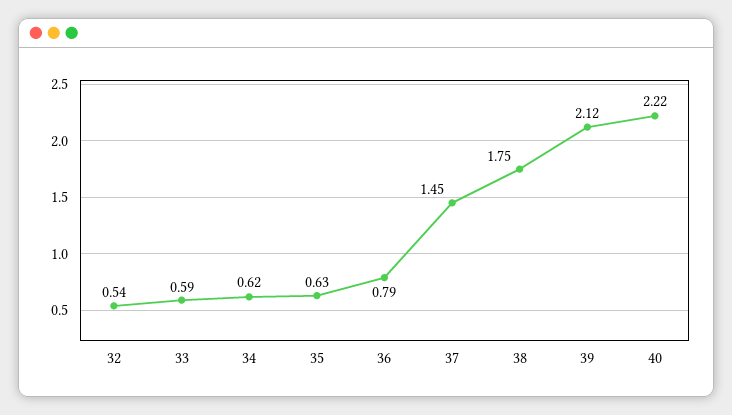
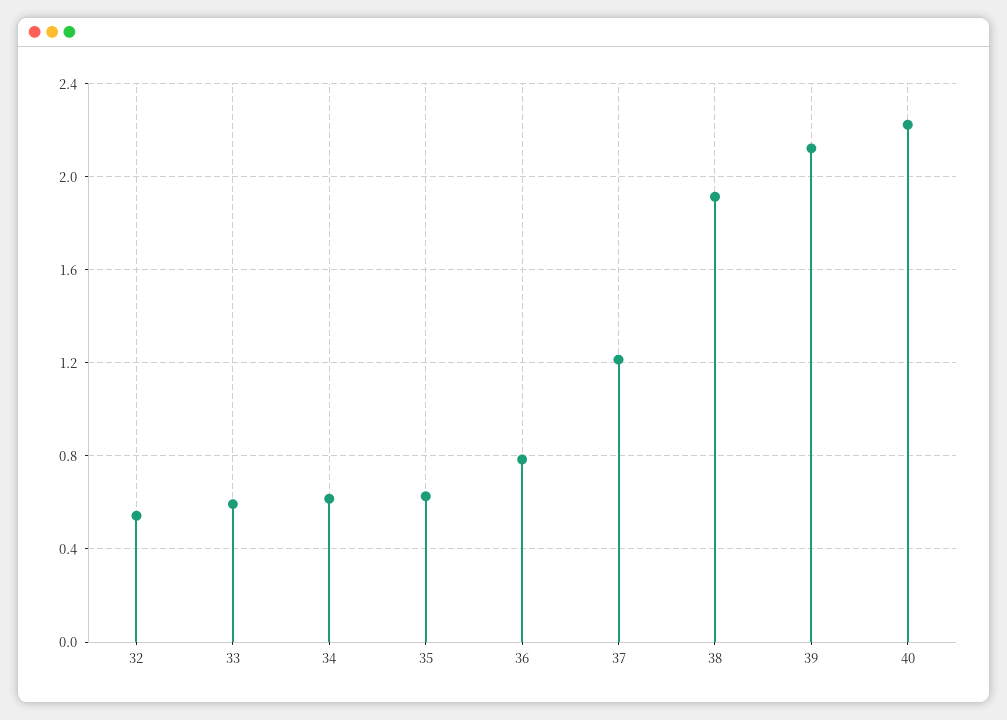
37: 1.45 -> 1.2
38: 1.75 -> 1.9

